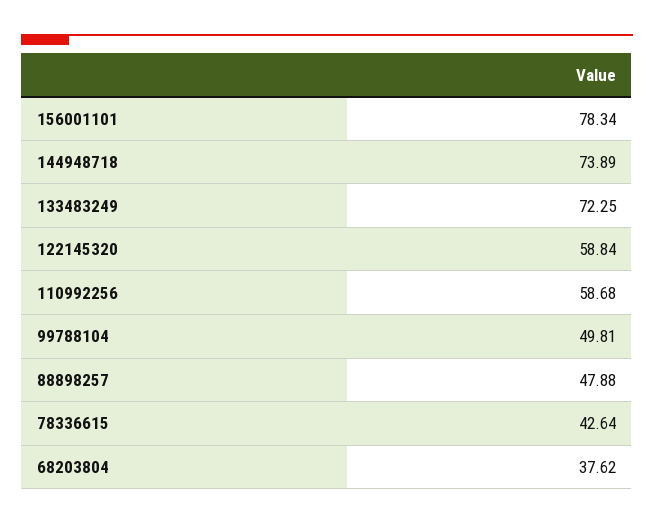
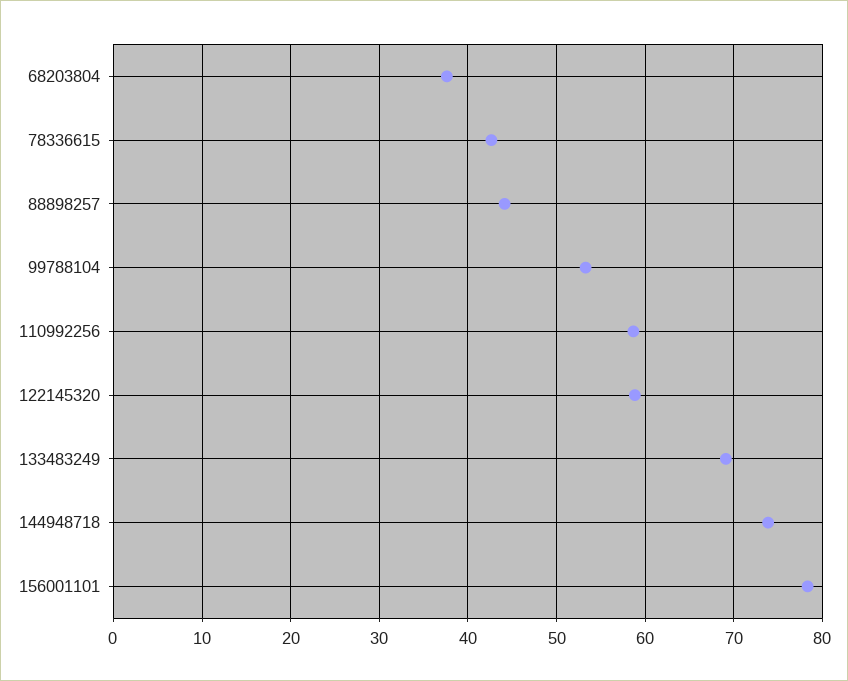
133483249: 72.25 -> 69
99788104: 49.81 -> 53
88898257: 47.88 -> 44

